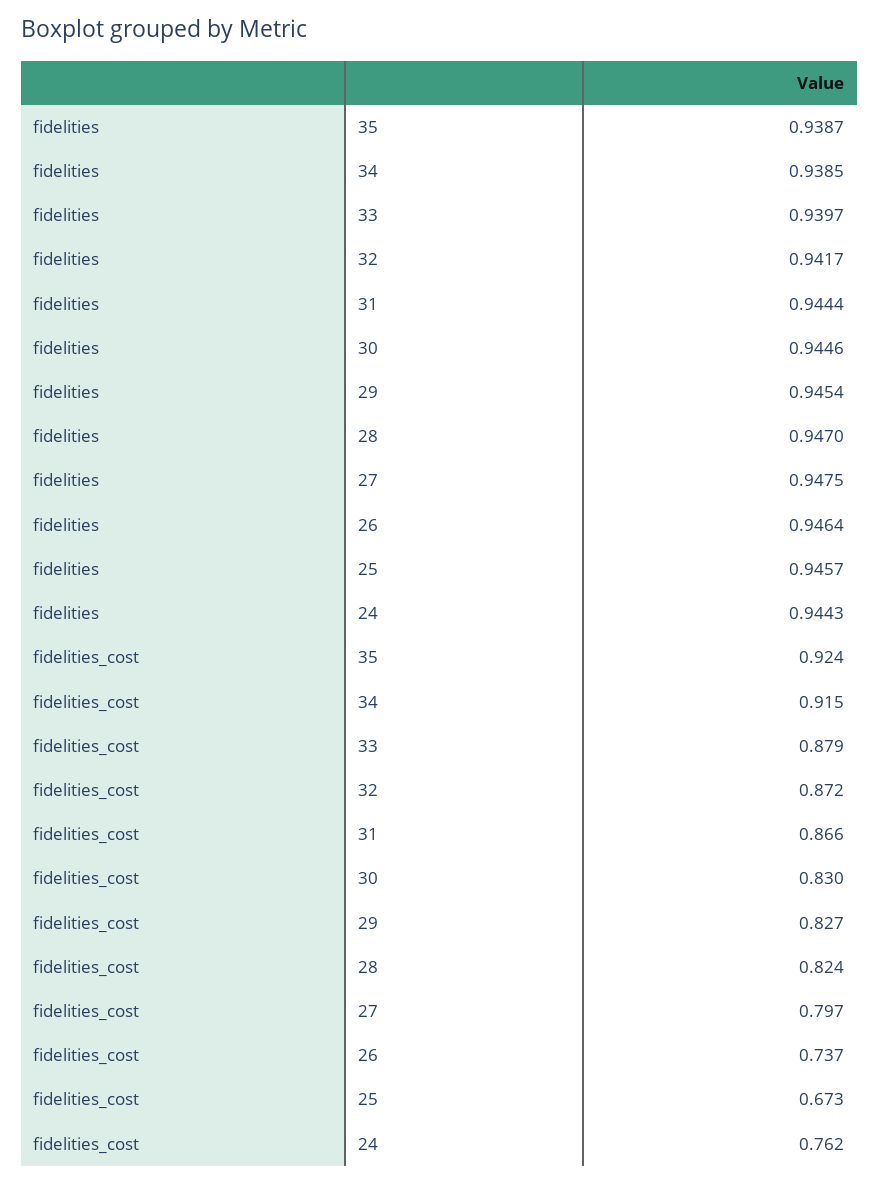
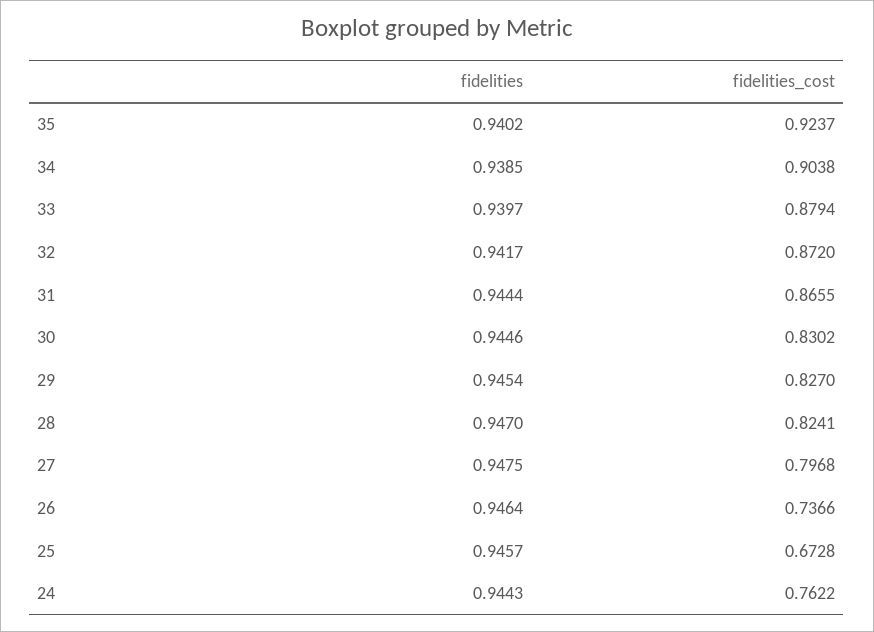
fidelities, 35: 0.9387 -> 0.9402
fidelities_cost, 34: 0.915 -> 0.9038

